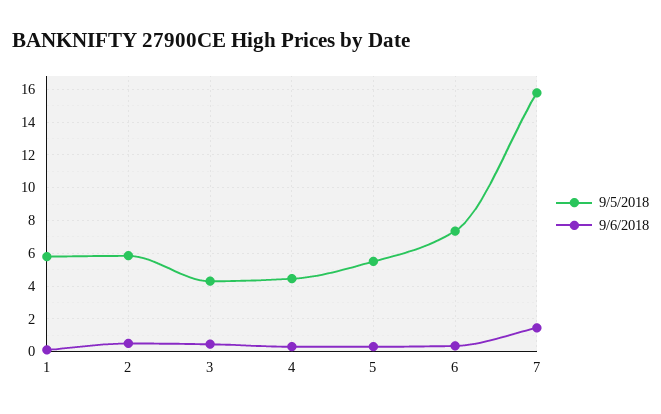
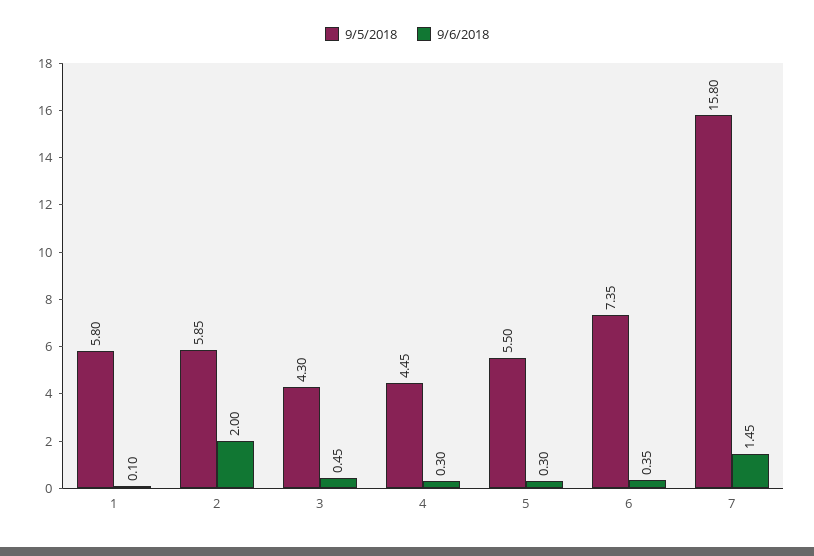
9/6/2018, 2: 0.5 -> 2

